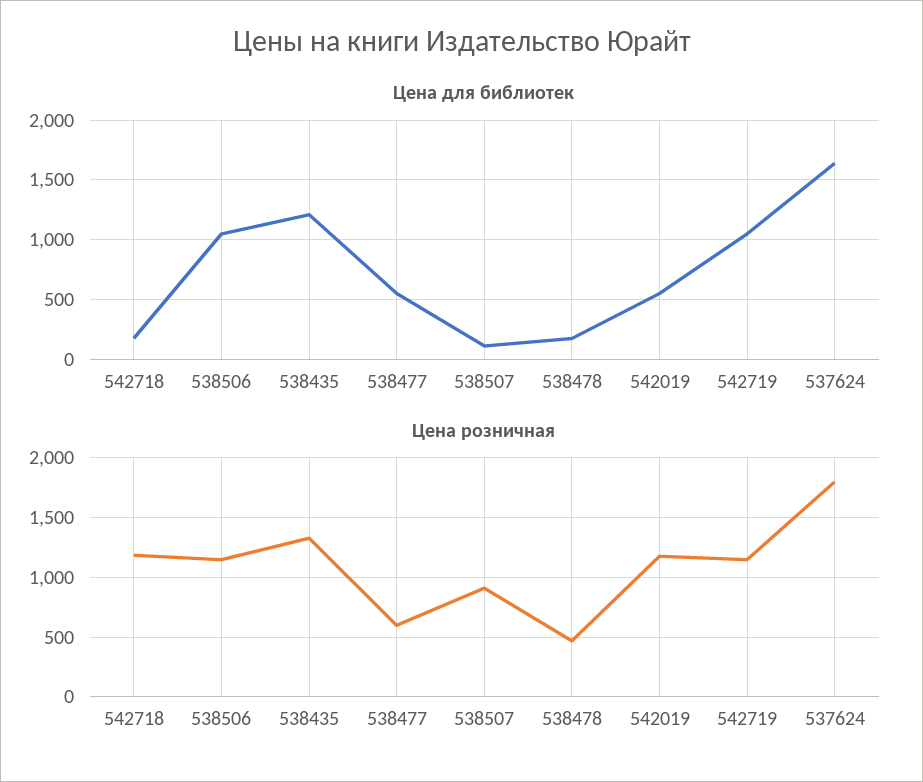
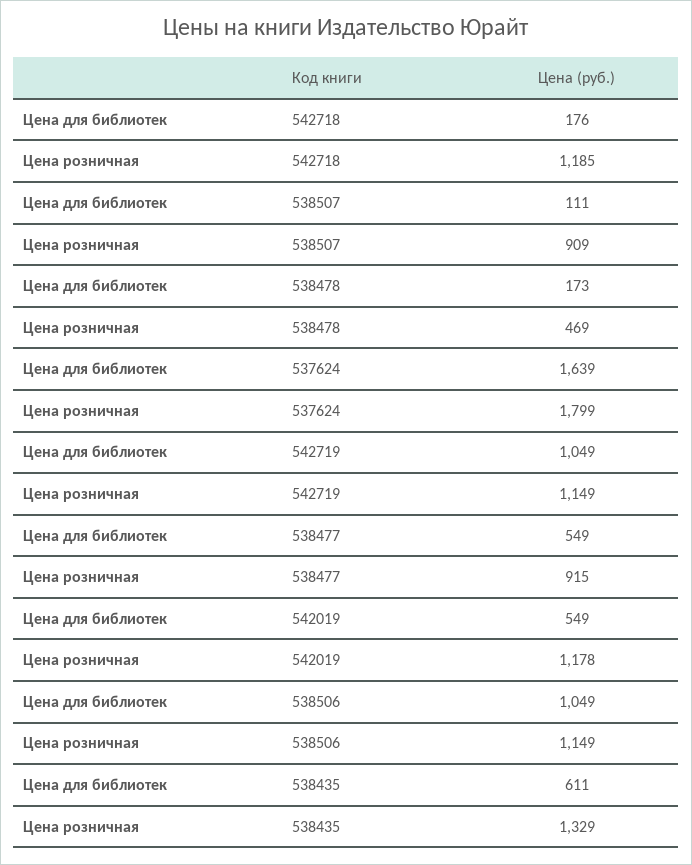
Цена для библиотек, 538435: 1200 -> 611
Цена розничная, 538477: 600 -> 915

